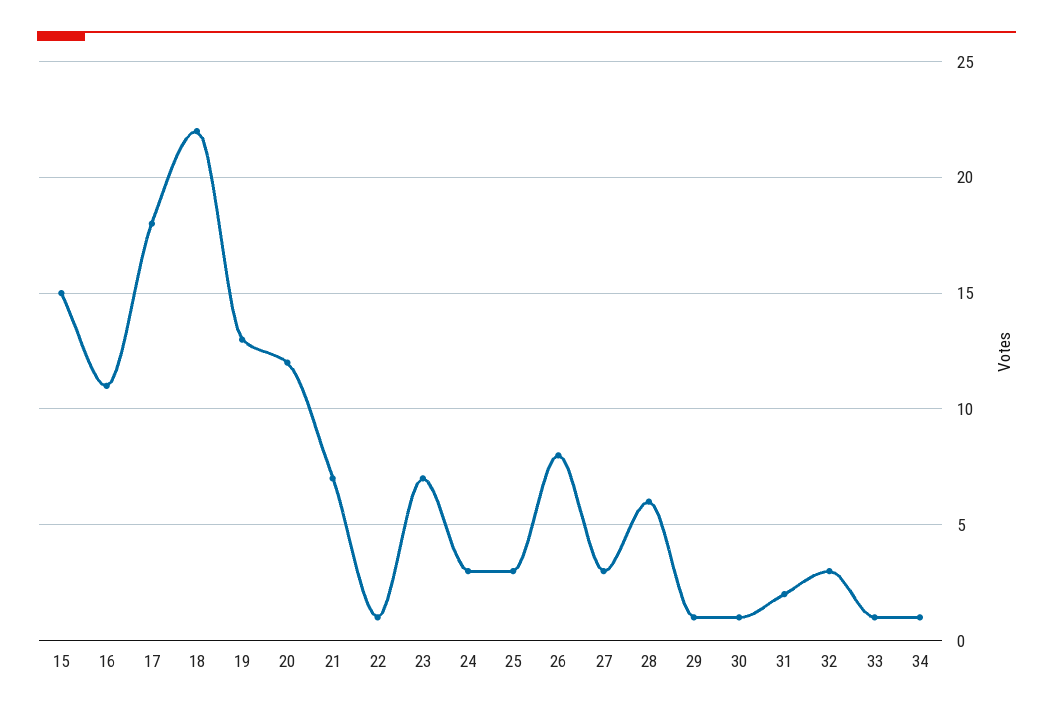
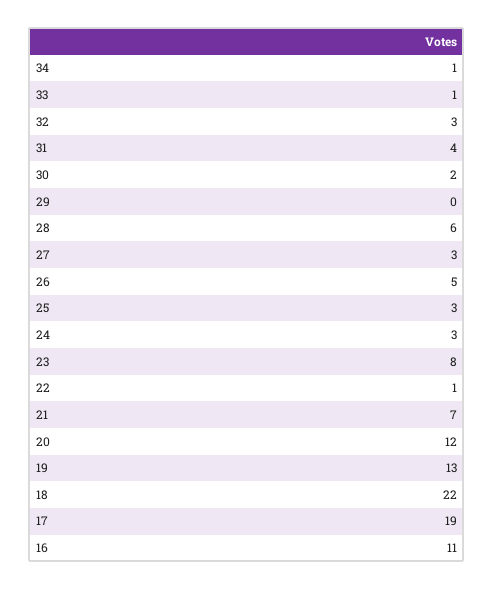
15: 15 -> none
17: 18 -> 19
23: 7 -> 8
26: 8 -> 5
29: 1 -> 0
30: 1 -> 2
31: 2 -> 4

